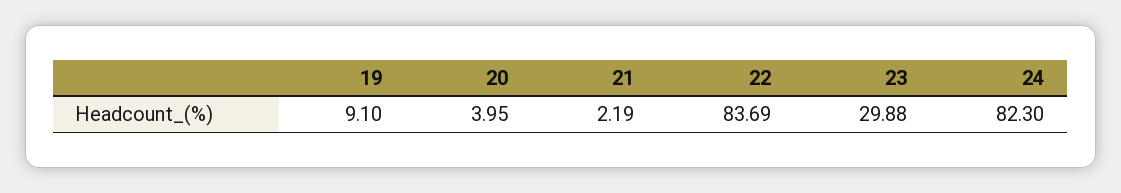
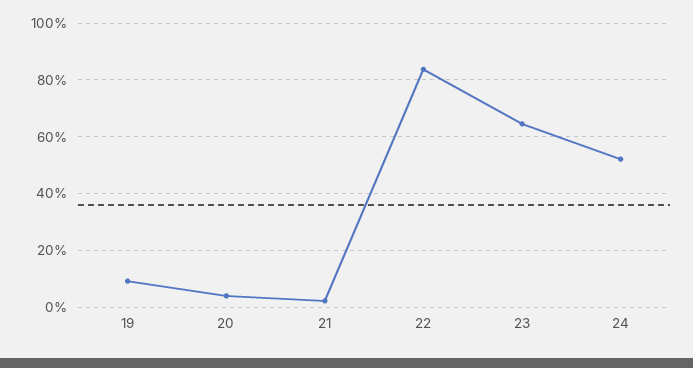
23: 29.88 -> 65
24: 82.3 -> 52.5

